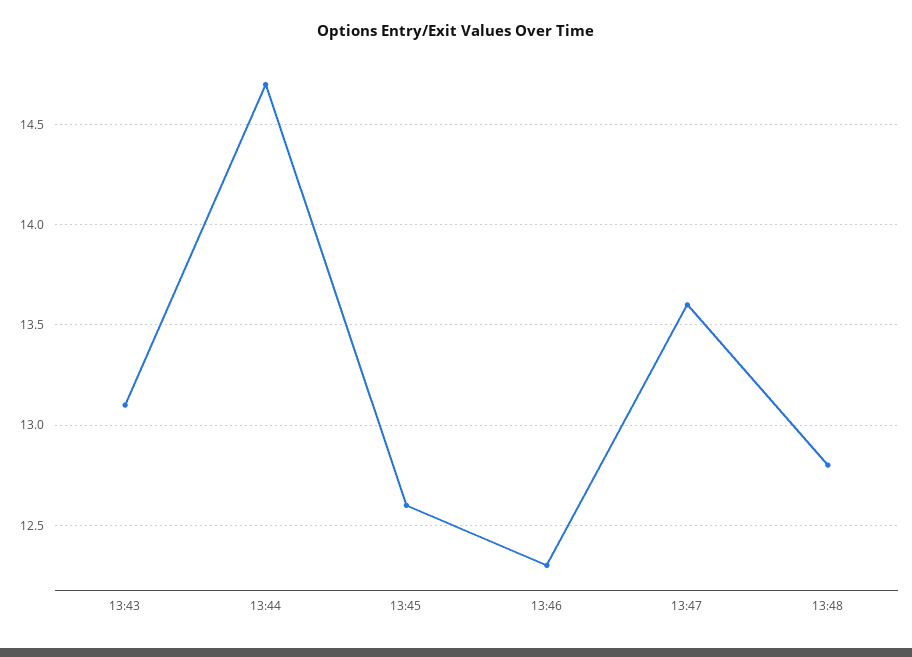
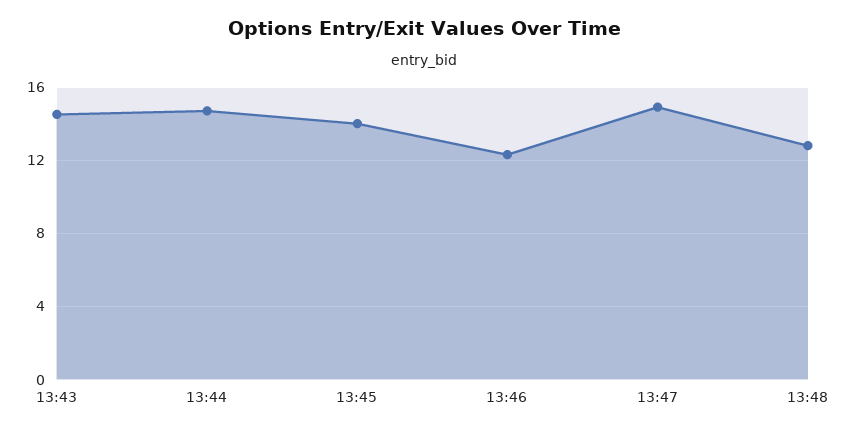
13:43: 13.1 -> 14.5
13:45: 12.6 -> 14
13:47: 13.6 -> 15

